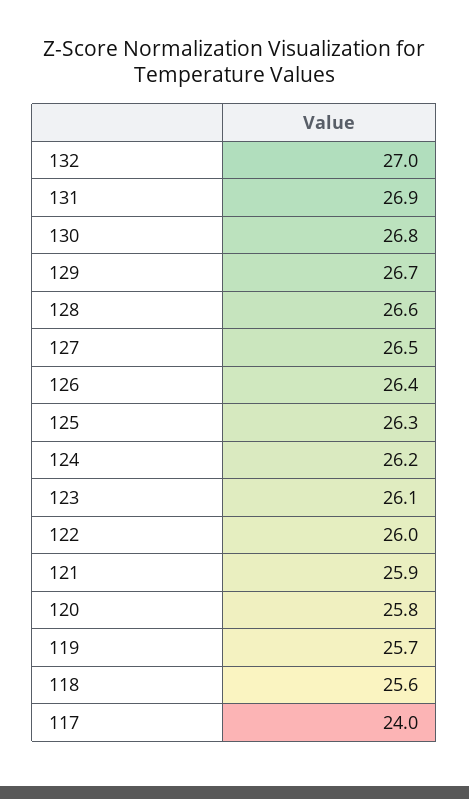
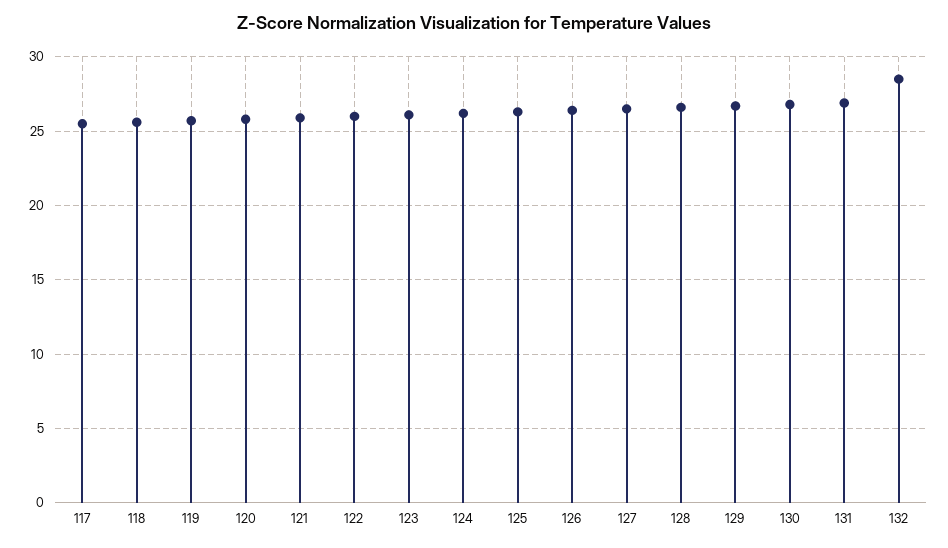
132: 27 -> 28.5
117: 24 -> 25.5

